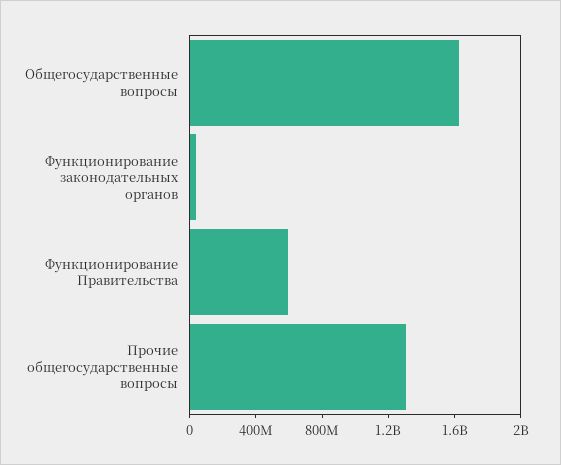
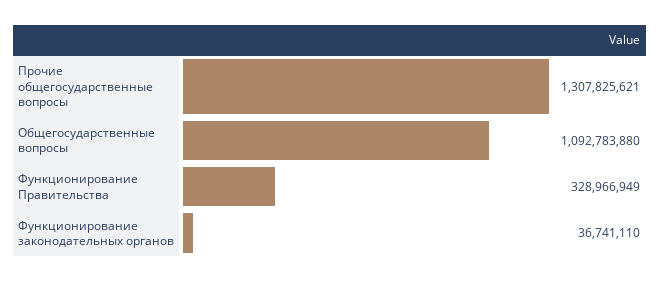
Общегосударственные вопросы: 1600000000 -> 1092783880
Функционирование Правительства: 600000000 -> 328966949

